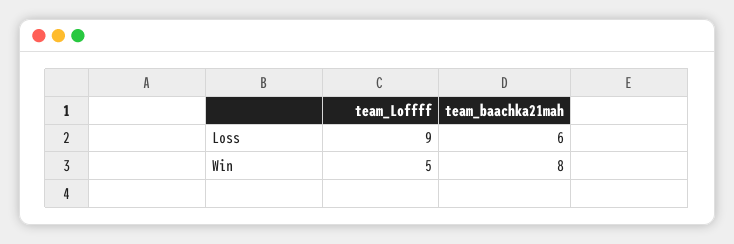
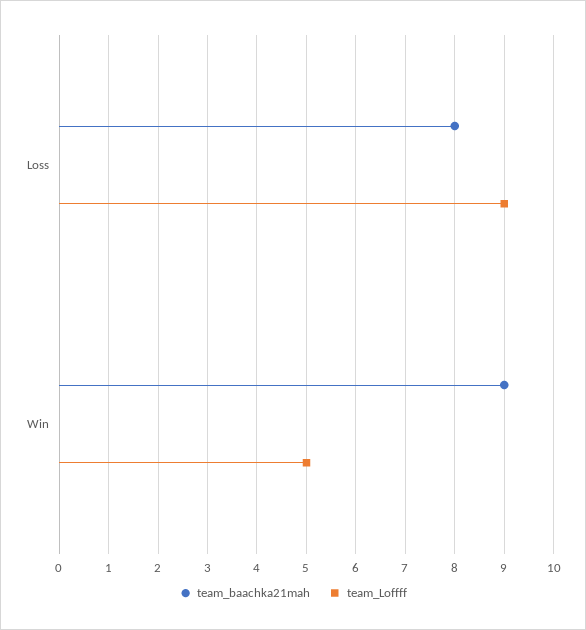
team_baachka21mah, Loss: 6 -> 8
team_baachka21mah, Win: 8 -> 9

